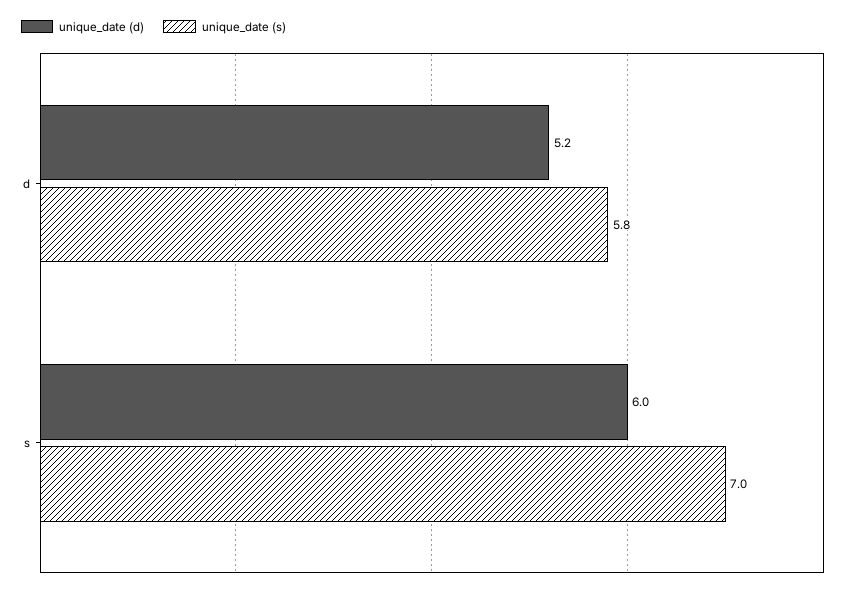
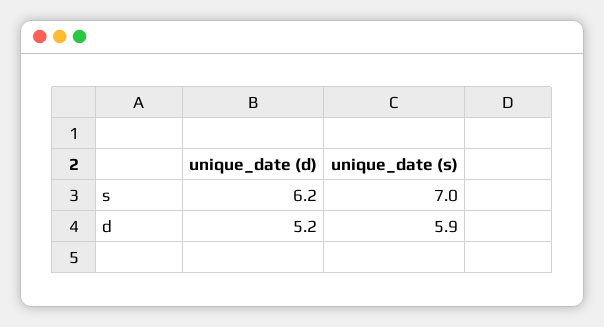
unique_date (s), d: 5.8 -> 5.9
unique_date (d), s: 6 -> 6.2

